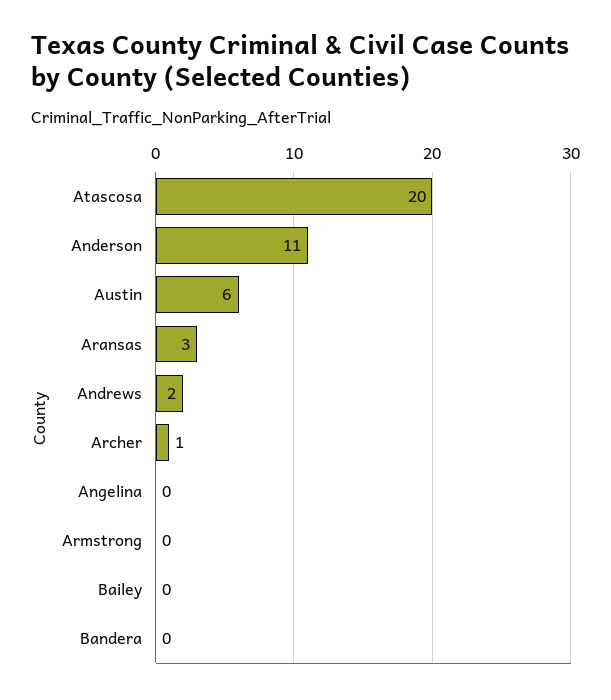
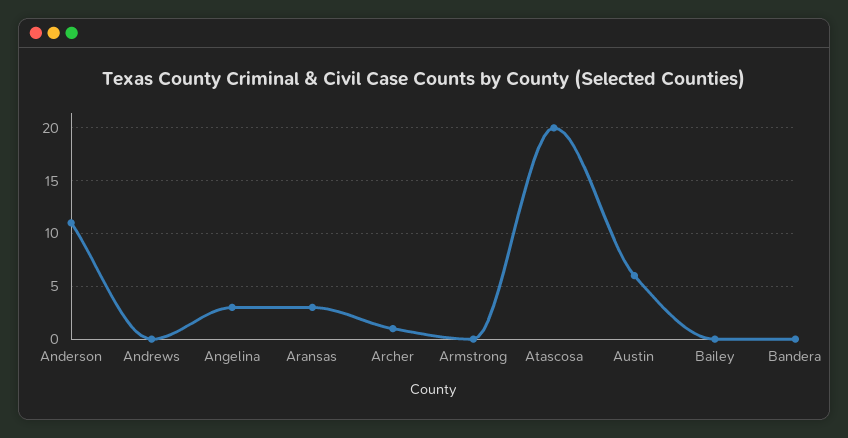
Andrews: 2 -> 0
Angelina: 0 -> 3

